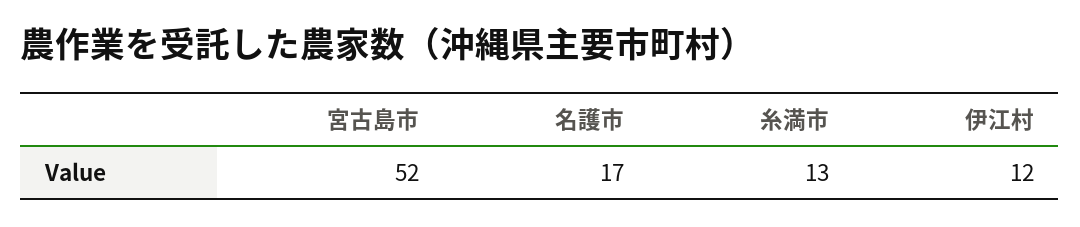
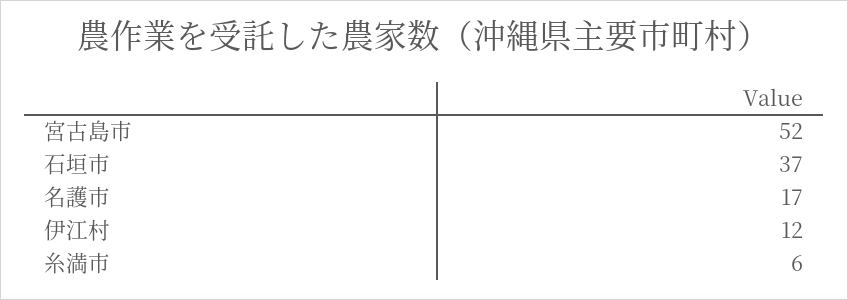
糸満市: 13 -> 6
石垣市: none -> 37

